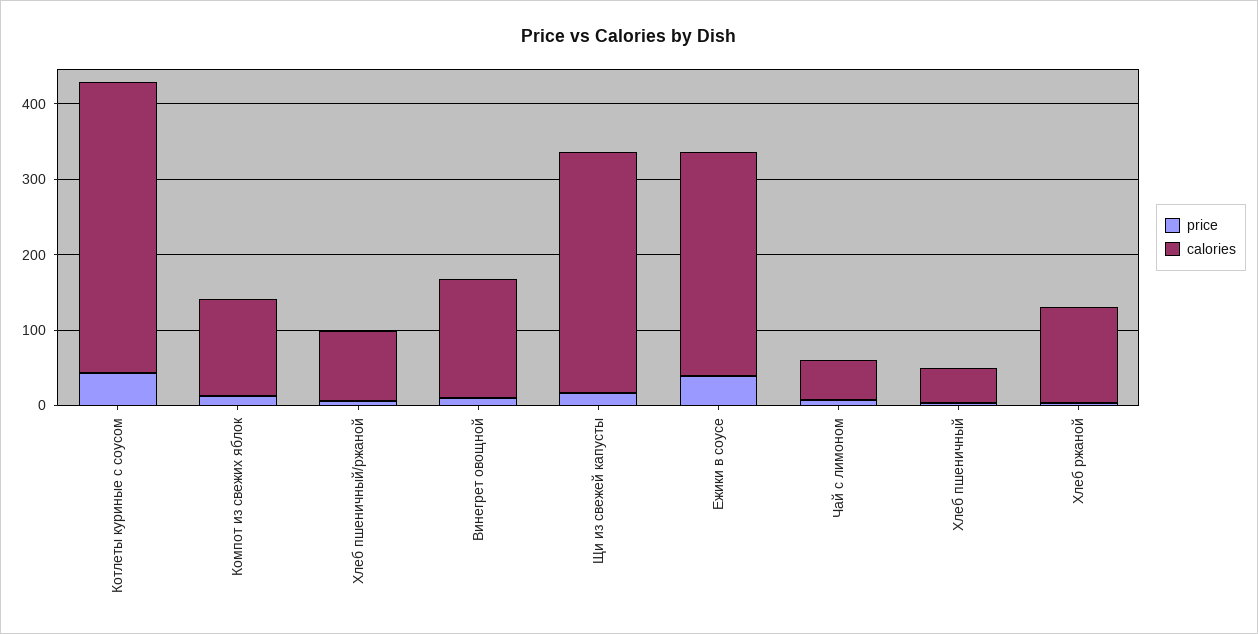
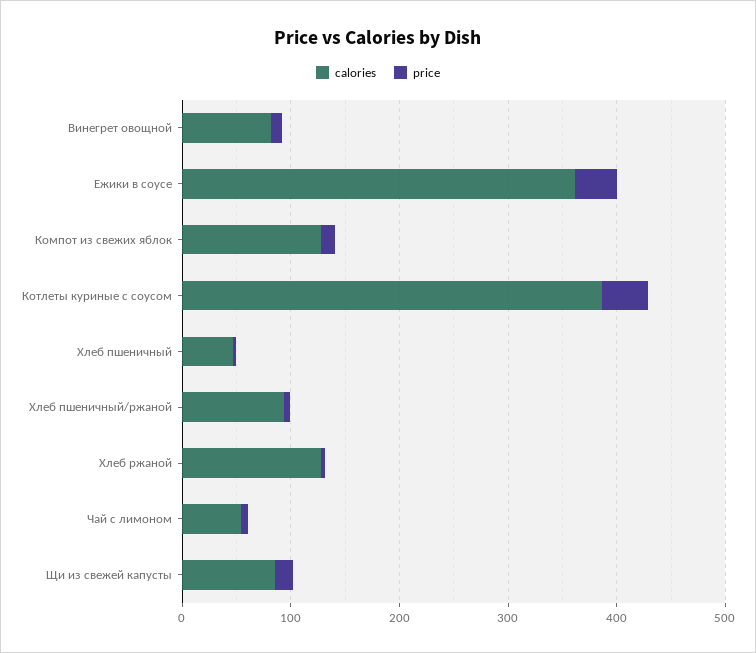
calories, Винегрет овощной: 160 -> 80
calories, Щи из свежей капусты: 320 -> 80
calories, Ежики в соусе: 300 -> 360

